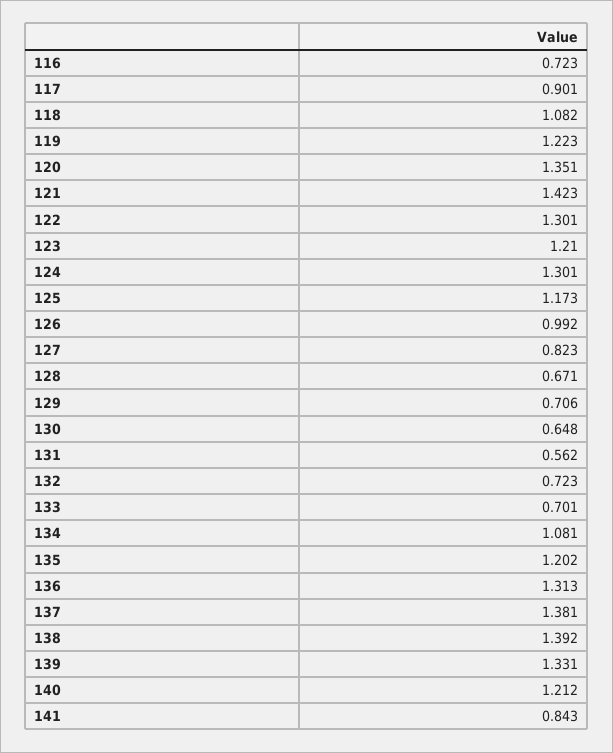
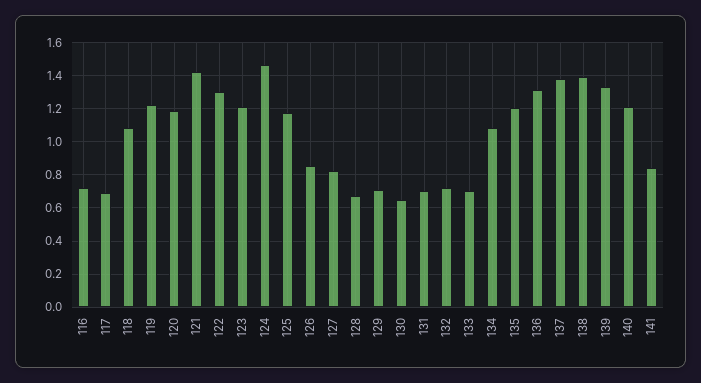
117: 0.901 -> 0.7
120: 1.351 -> 1.2
124: 1.301 -> 1.45
126: 0.992 -> 0.85
131: 0.562 -> 0.7

